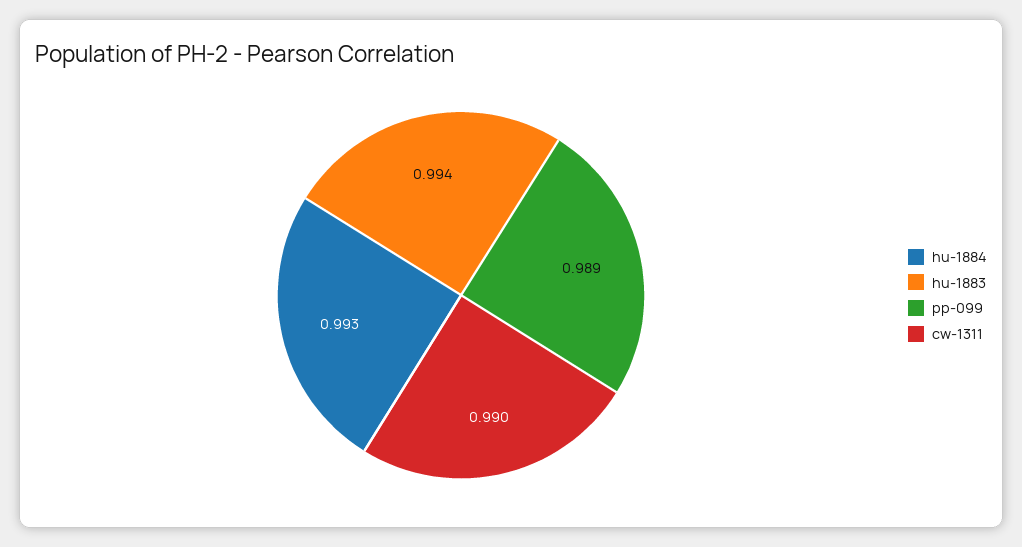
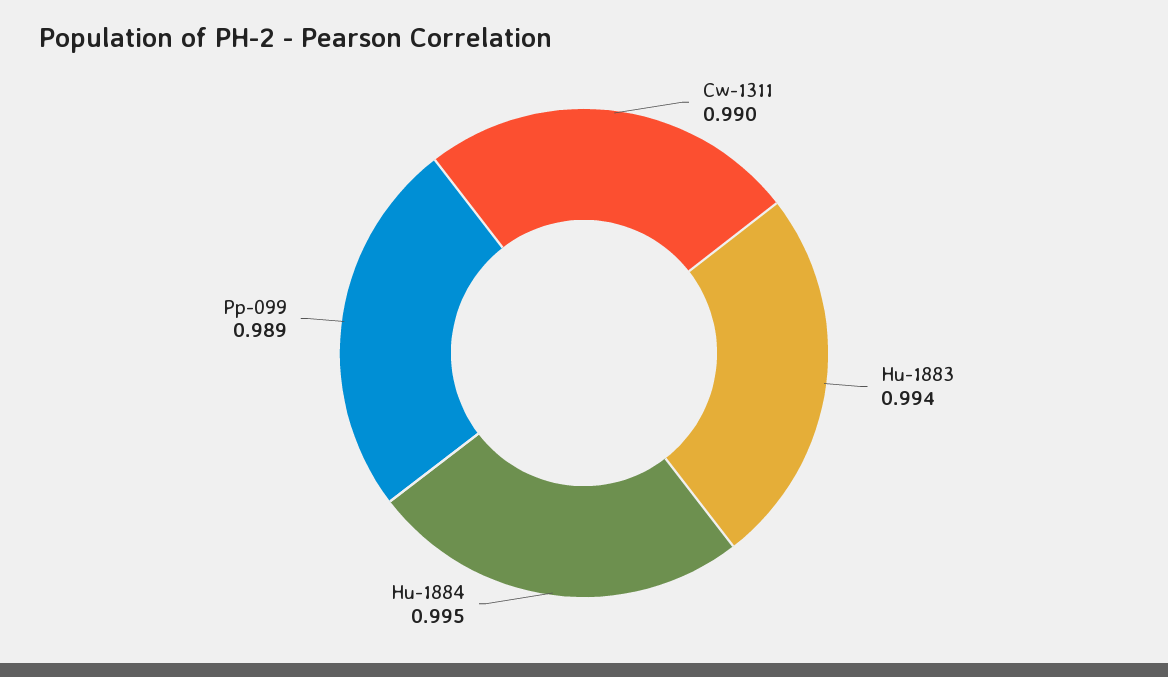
hu-1884: 0.993 -> 0.995

